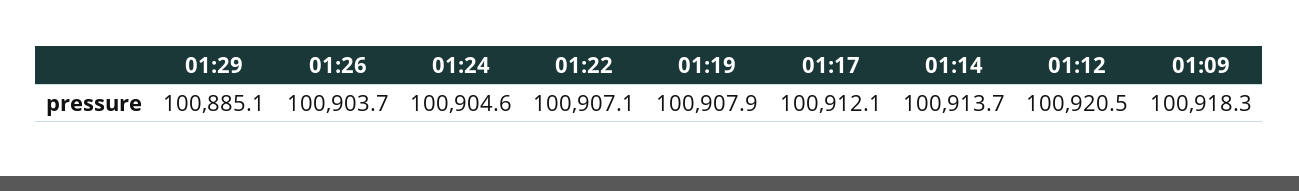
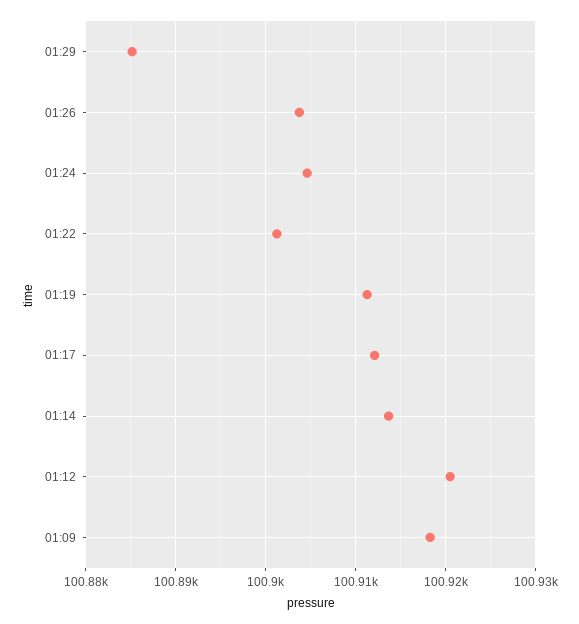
01:22: 100907.1 -> 100901
01:19: 100907.9 -> 100911

